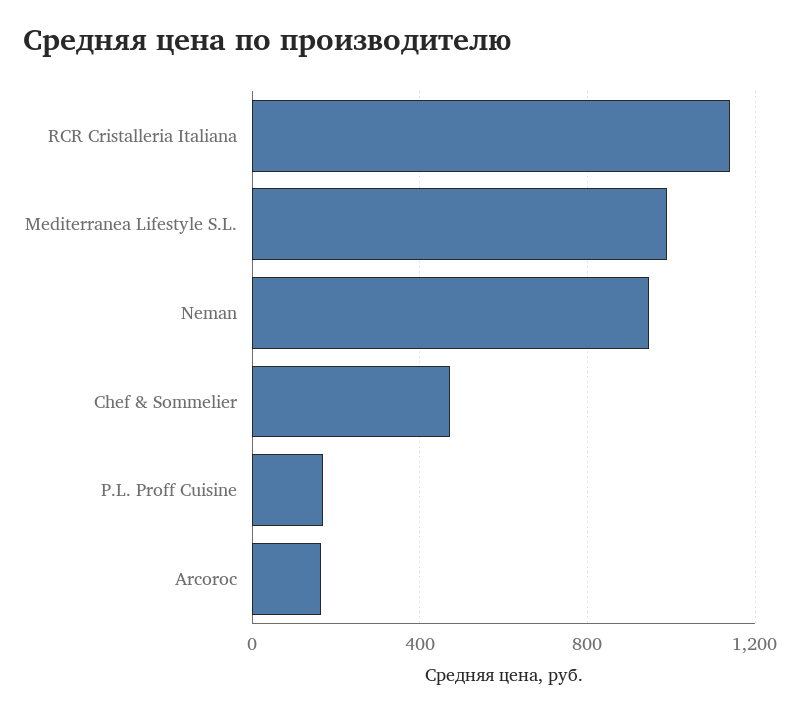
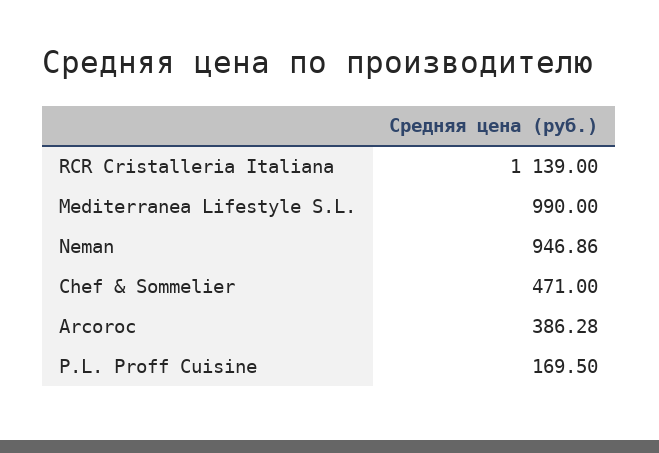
Arcoroc: 150 -> 386.28

